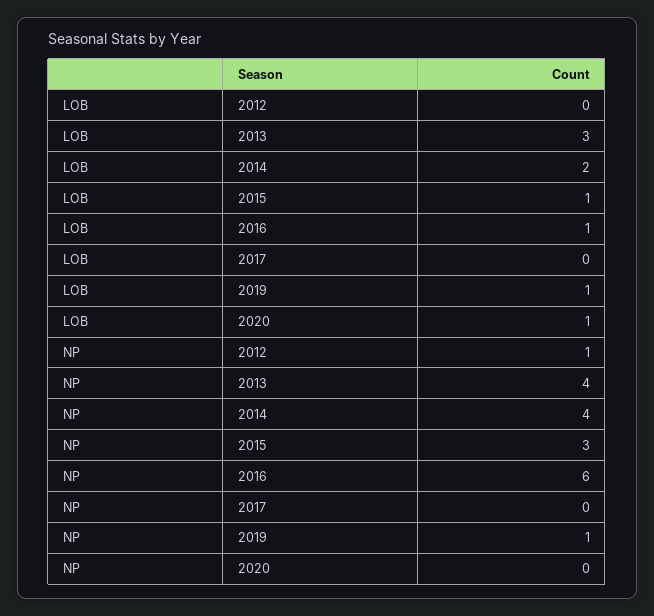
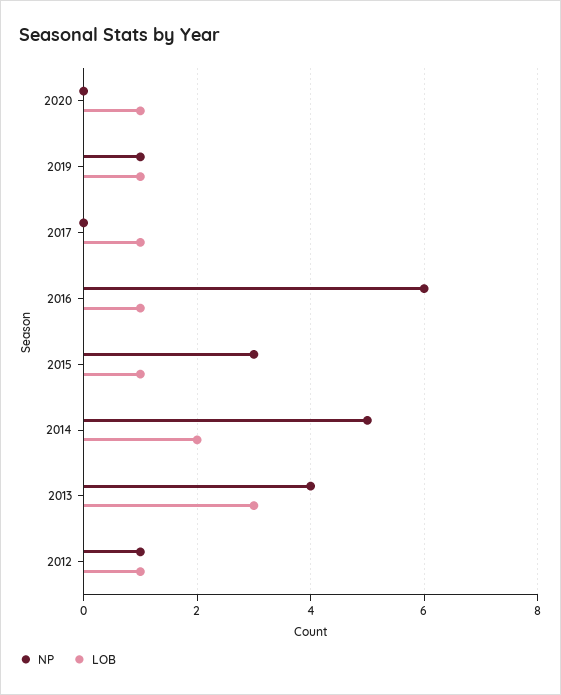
LOB, 2012: 0 -> 1
LOB, 2017: 0 -> 1
NP, 2014: 4 -> 5

